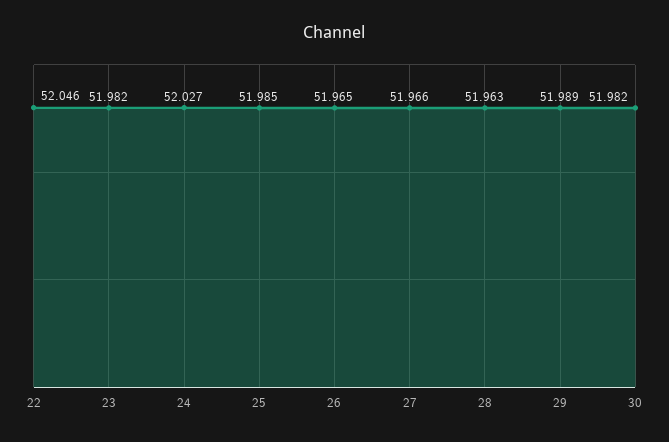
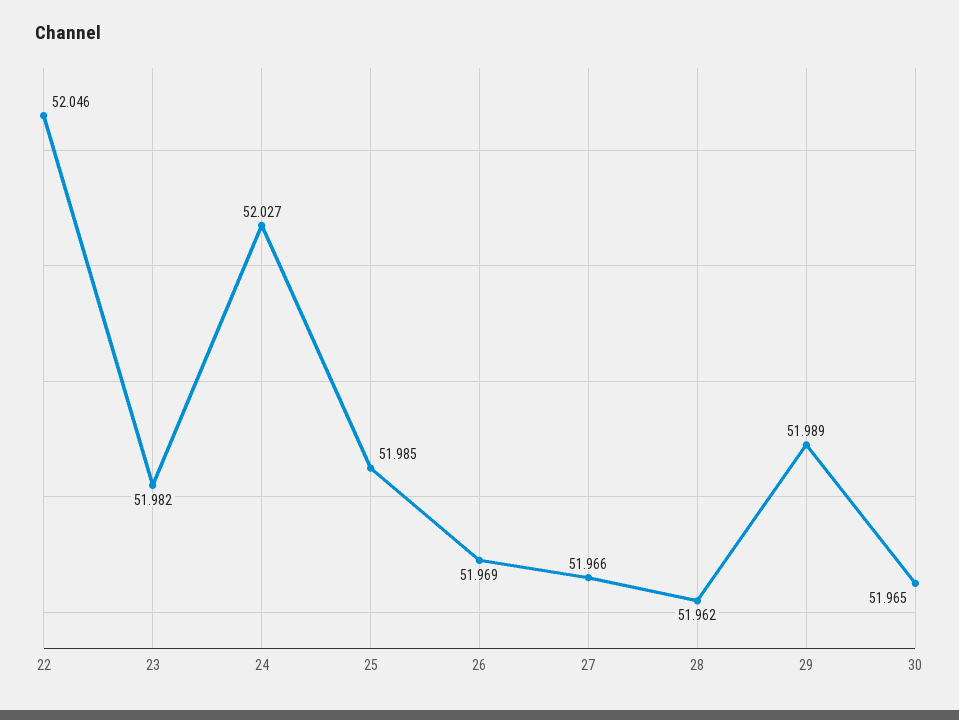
26: 51.965 -> 51.969
28: 51.963 -> 51.962
30: 51.982 -> 51.965

